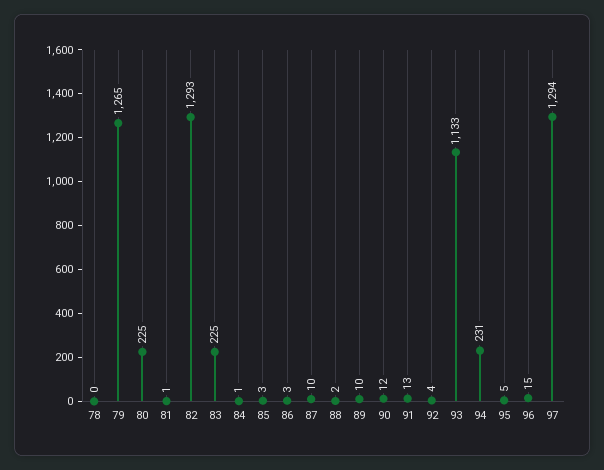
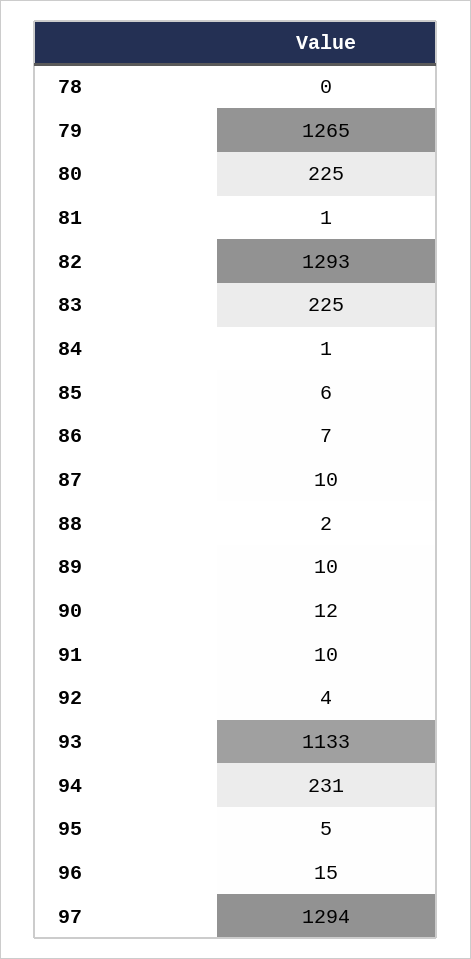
85: 3 -> 6
86: 3 -> 7
91: 13 -> 10

